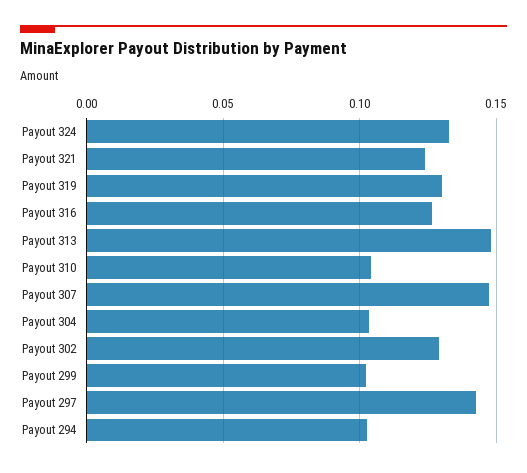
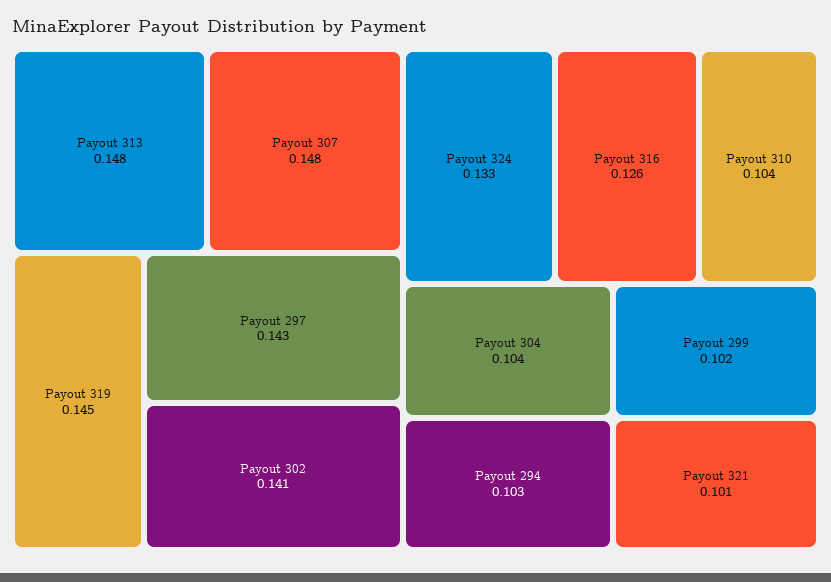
Payout 321: 0.125 -> 0.101
Payout 319: 0.13 -> 0.145
Payout 302: 0.13 -> 0.141

